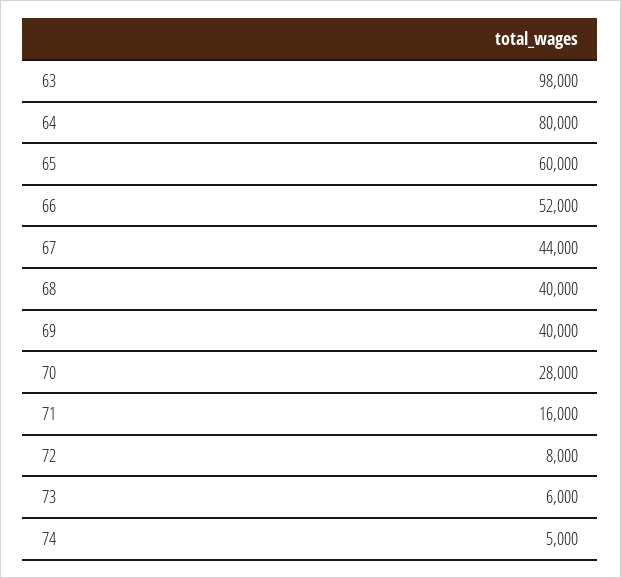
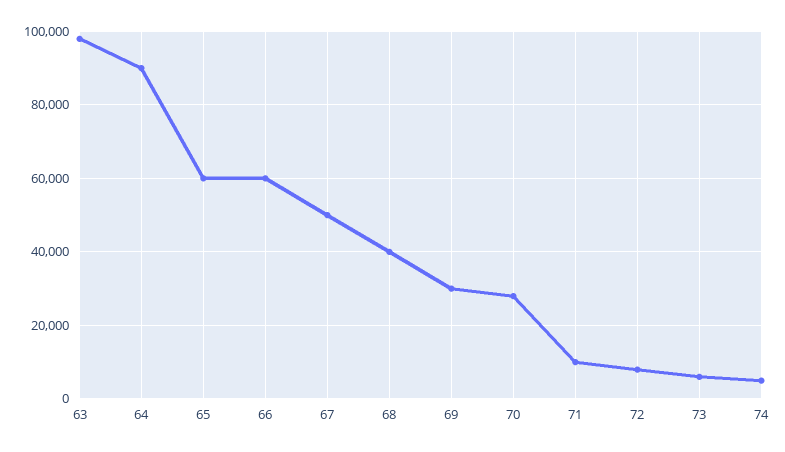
64: 80000 -> 90000
66: 52000 -> 60000
67: 44000 -> 50000
69: 40000 -> 30000
71: 16000 -> 10000

